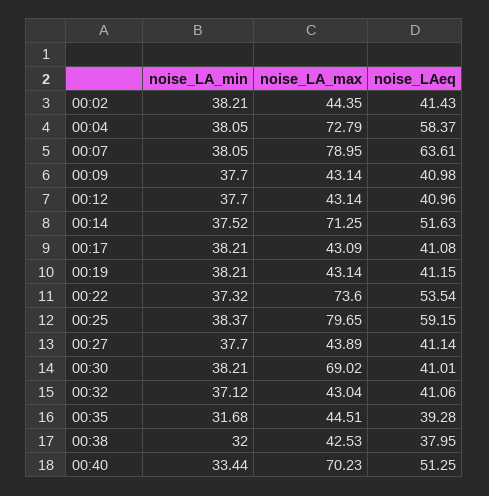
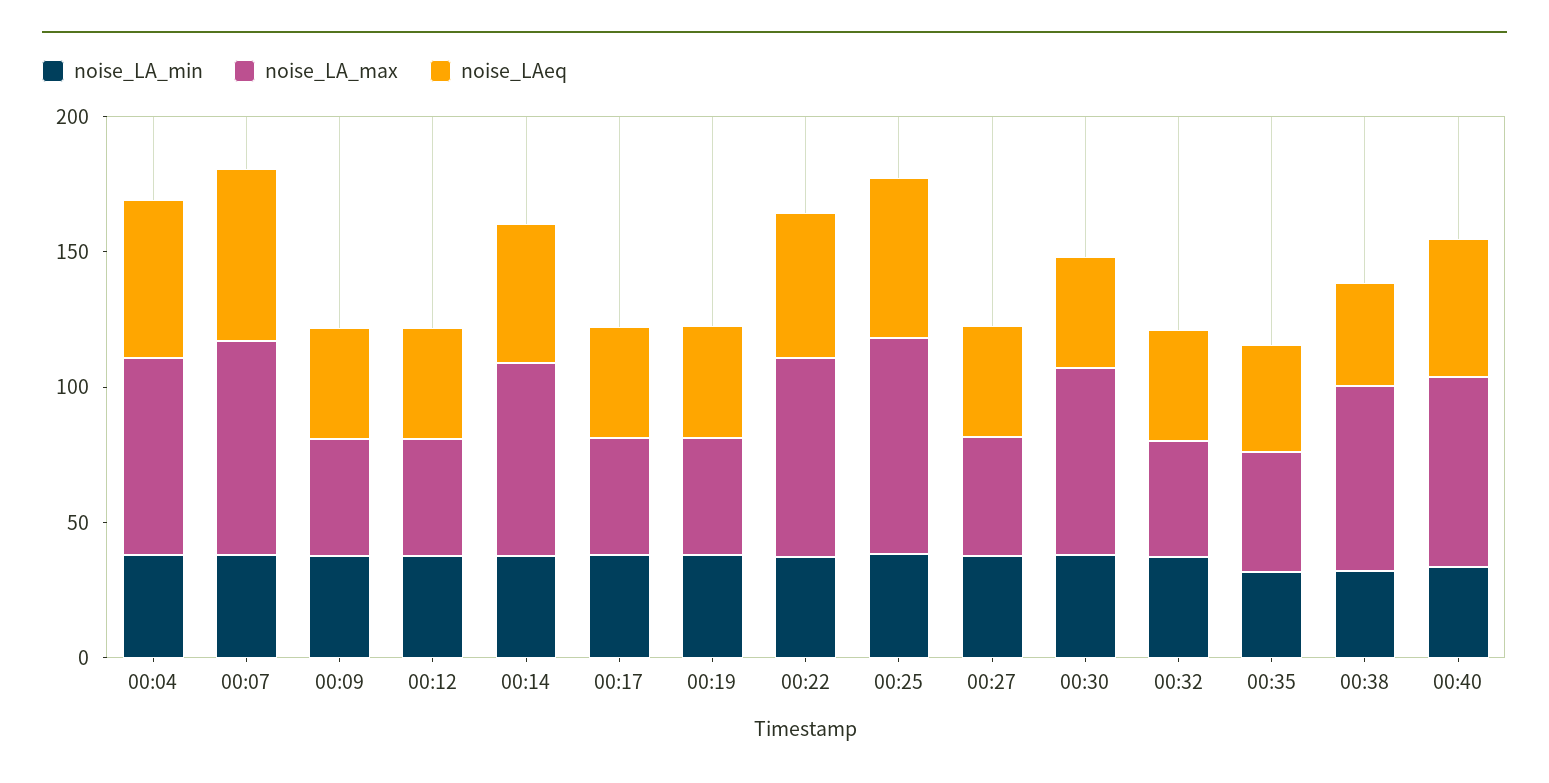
noise_LA_min, 00:02: 38.21 -> none
noise_LA_max, 00:02: 44.35 -> none
noise_LAeq, 00:02: 41.43 -> none
noise_LA_max, 00:38: 42.53 -> 70

